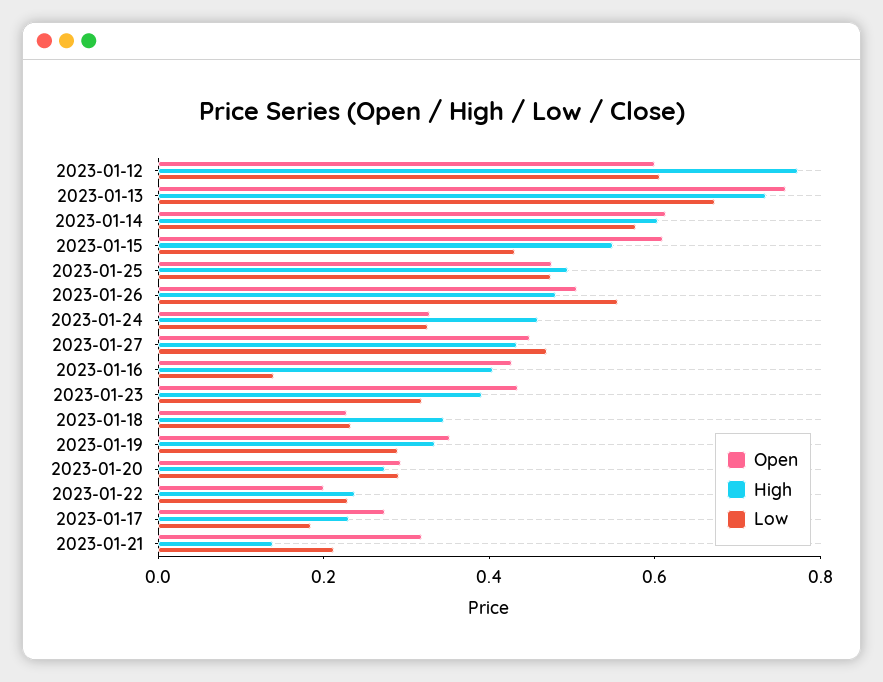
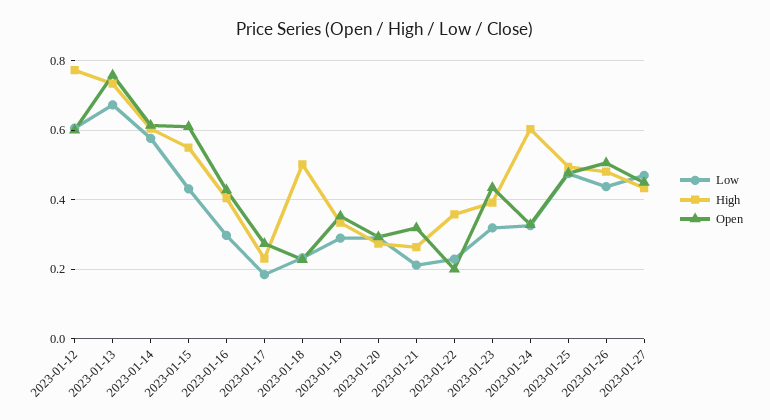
Low, 2023-01-26: 0.55 -> 0.44
High, 2023-01-24: 0.45 -> 0.6
Low, 2023-01-16: 0.15 -> 0.3
High, 2023-01-18: 0.35 -> 0.5
High, 2023-01-22: 0.25 -> 0.36
High, 2023-01-21: 0.15 -> 0.26

